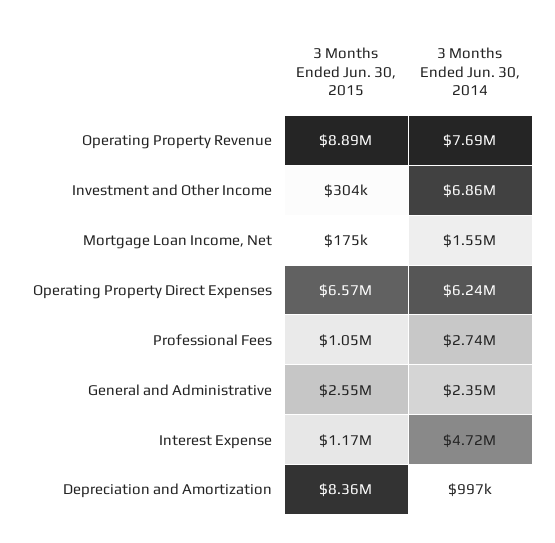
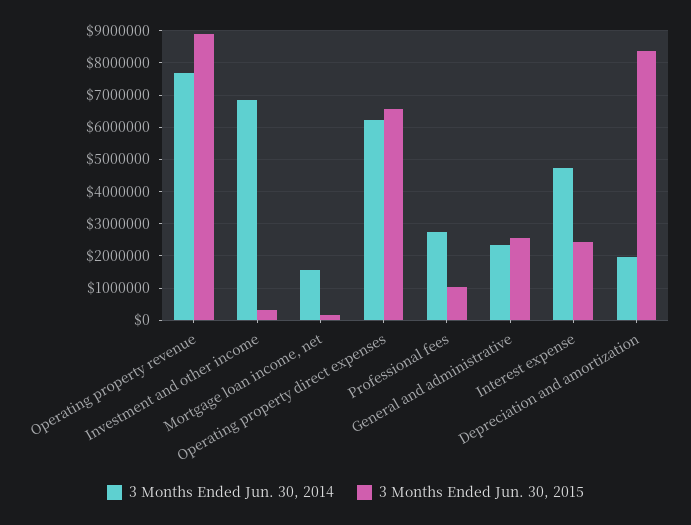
3 Months Ended Jun. 30, 2015, Interest Expense: 1170000 -> 2400000
3 Months Ended Jun. 30, 2014, Depreciation and Amortization: 997000 -> 2000000

